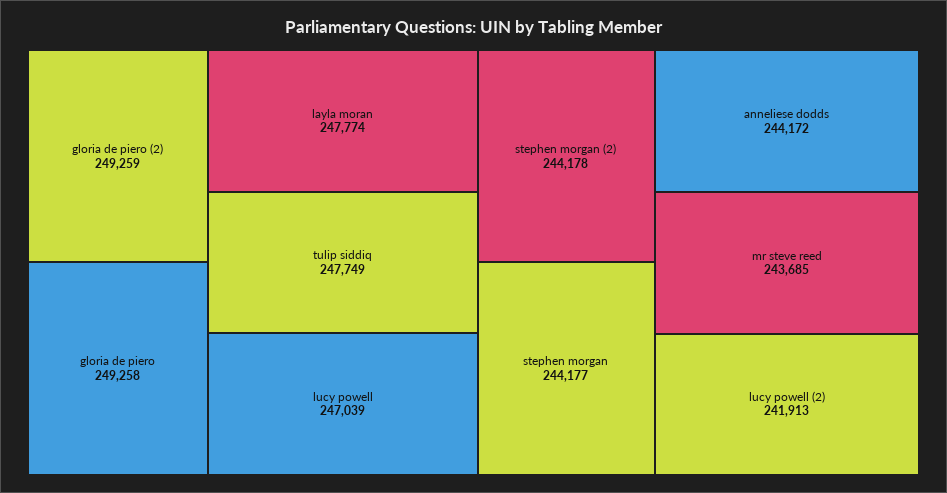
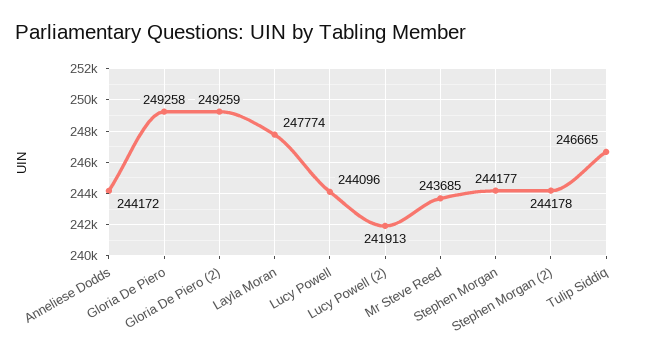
tulip siddiq: 247749 -> 246665
lucy powell: 247039 -> 244096

